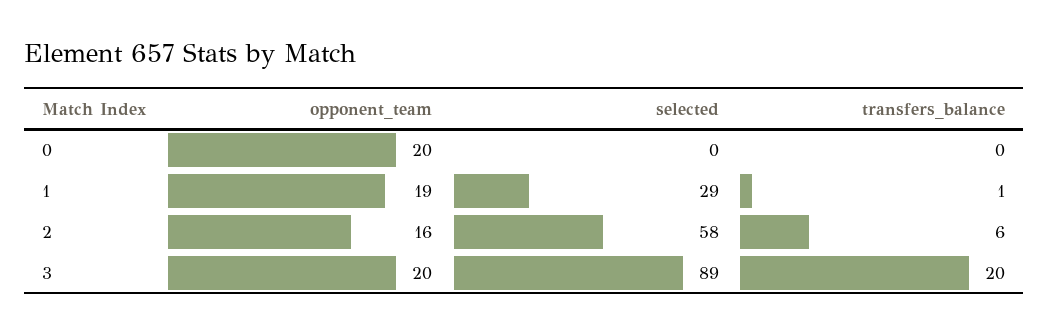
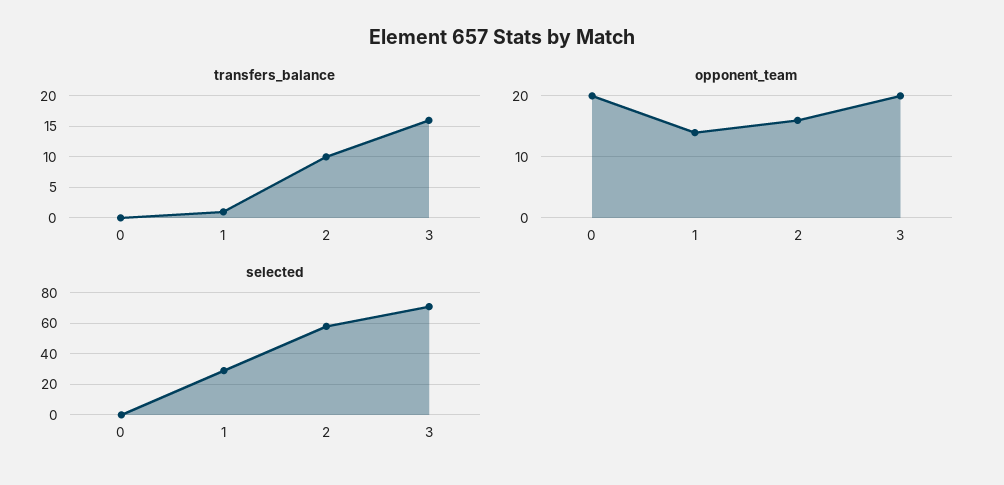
opponent_team, 1: 19 -> 14
transfers_balance, 2: 6 -> 10
selected, 3: 89 -> 70
transfers_balance, 3: 20 -> 16

